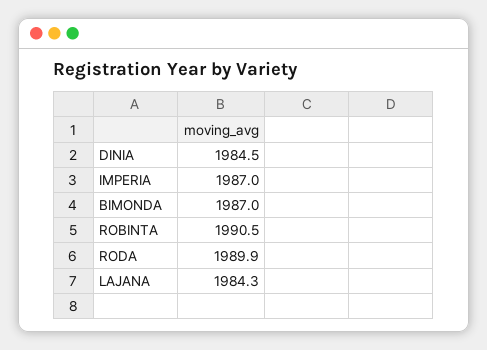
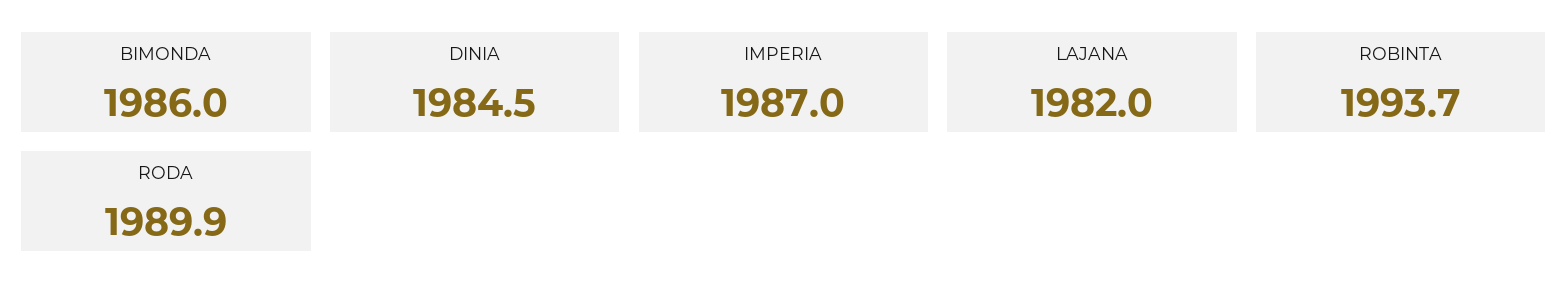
BIMONDA: 1987 -> 1986
ROBINTA: 1990.5 -> 1993.7
LAJANA: 1984.3 -> 1982

